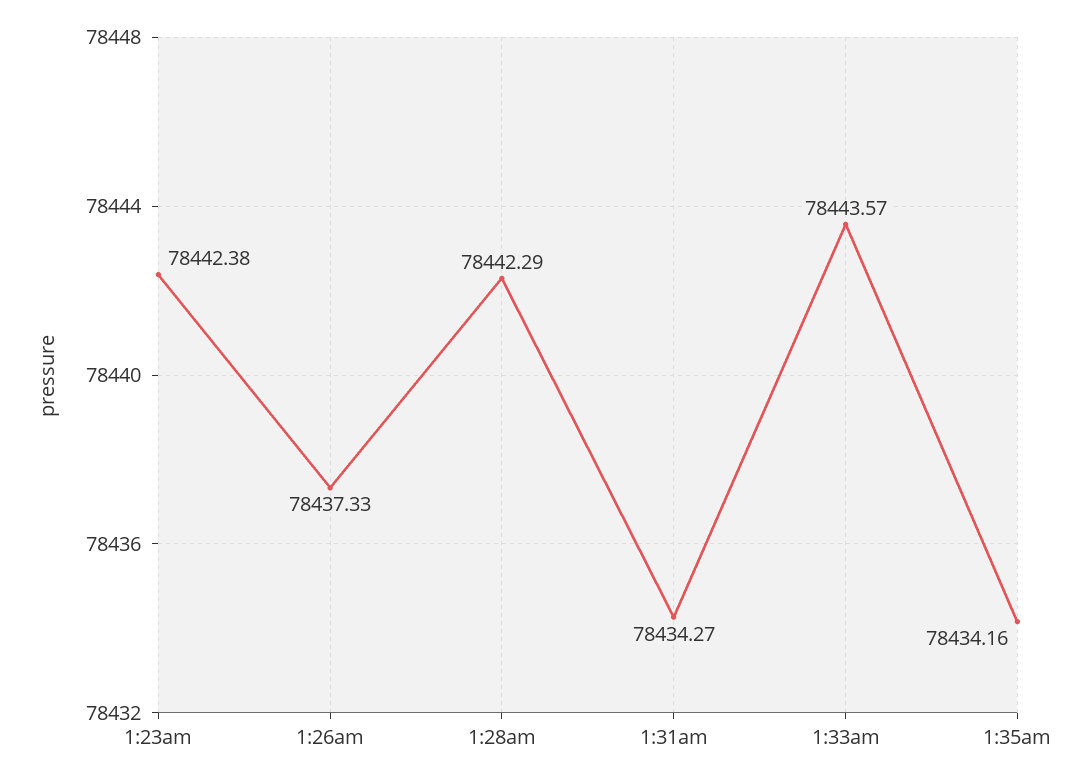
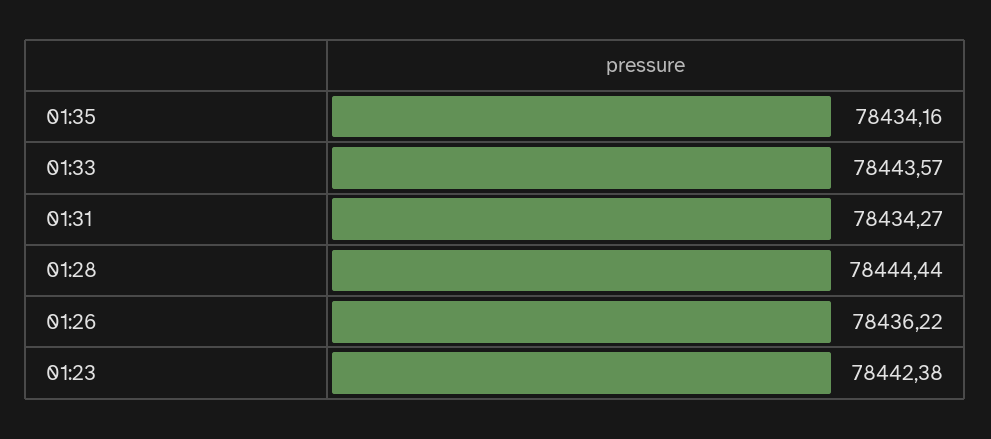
1:26am: 78437.33 -> 78436.22
1:28am: 78442.29 -> 78444.44

